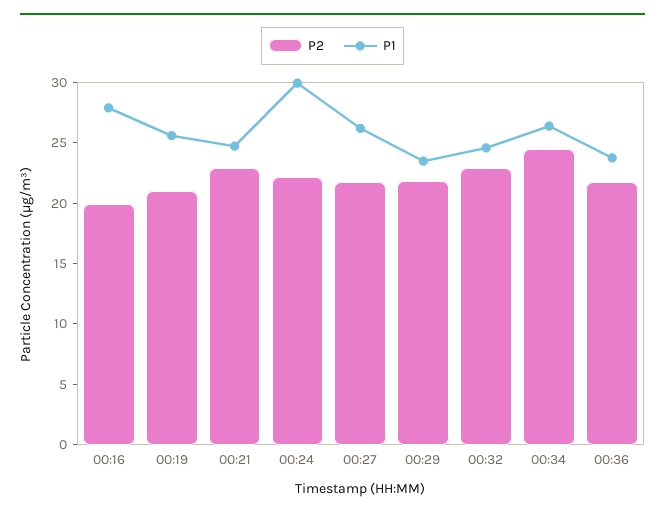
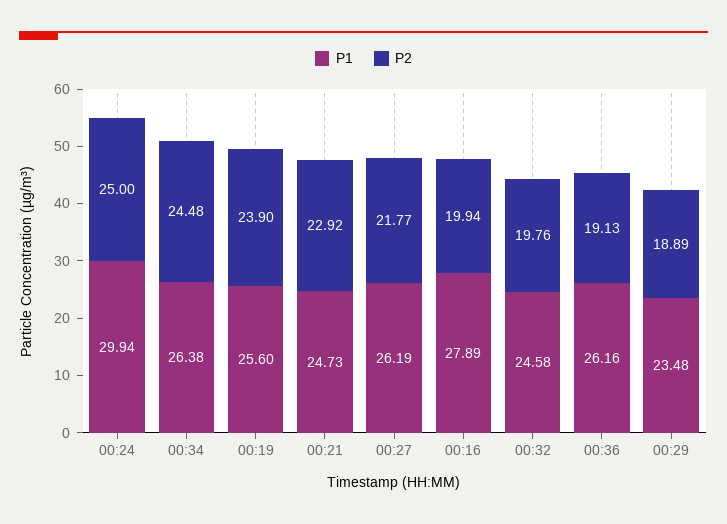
P2, 00:19: 21 -> 23.9
P2, 00:24: 22 -> 25
P2, 00:29: 22 -> 18.89
P2, 00:32: 23 -> 19.76
P2, 00:36: 22 -> 19.13
P1, 00:36: 24 -> 26.16

